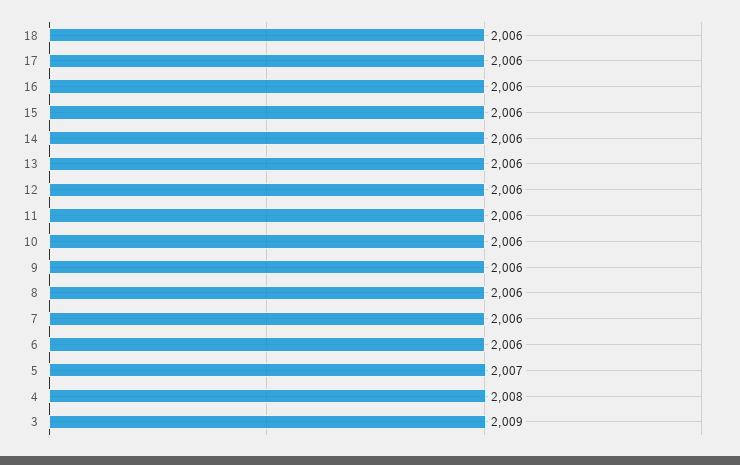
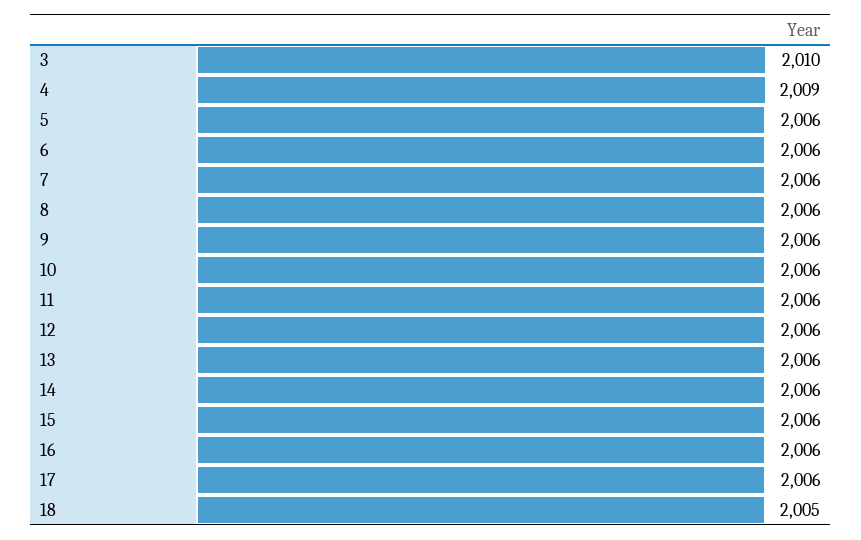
18: 2006 -> 2005
5: 2007 -> 2006
4: 2008 -> 2009
3: 2009 -> 2010

